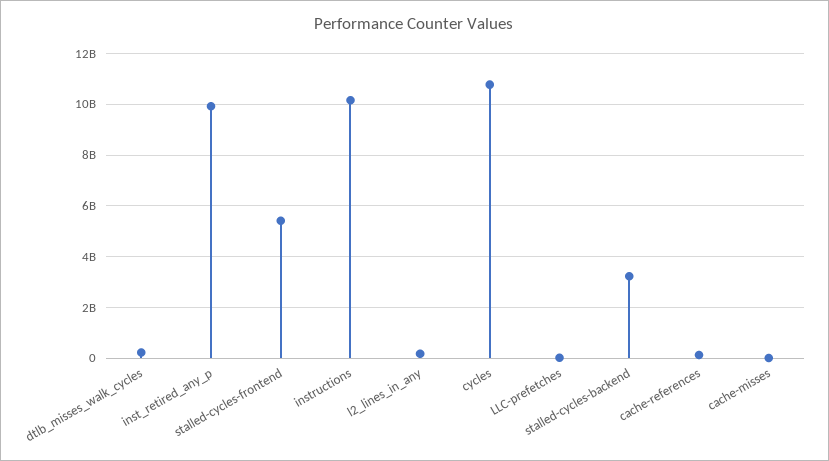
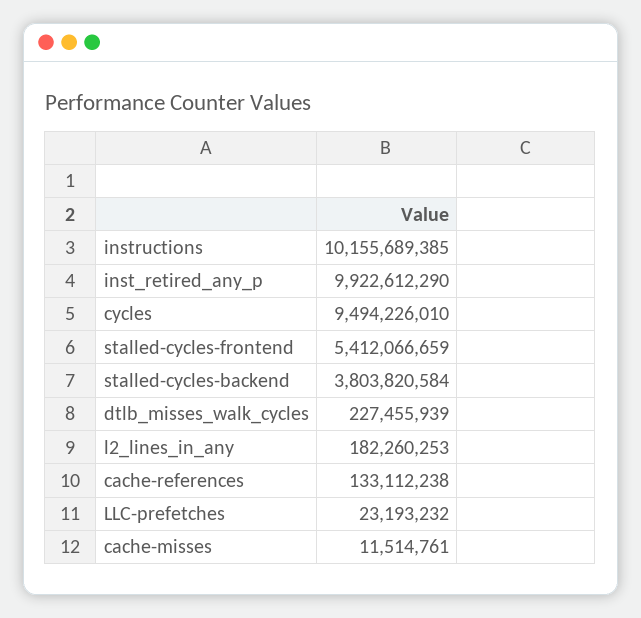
cycles: 10750000000 -> 9494226010
stalled-cycles-backend: 3250000000 -> 3803820584

